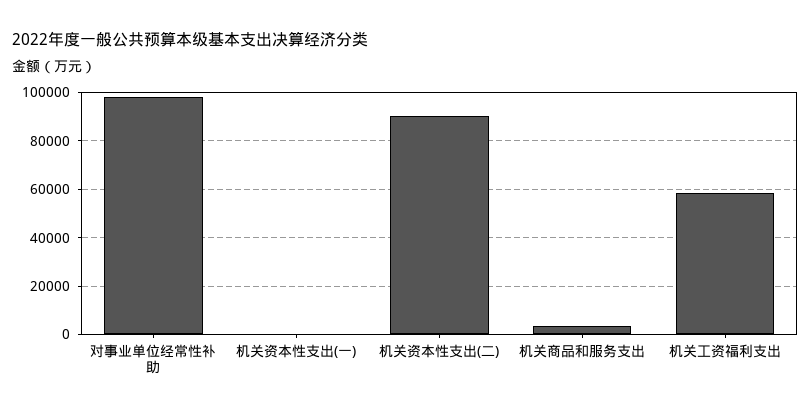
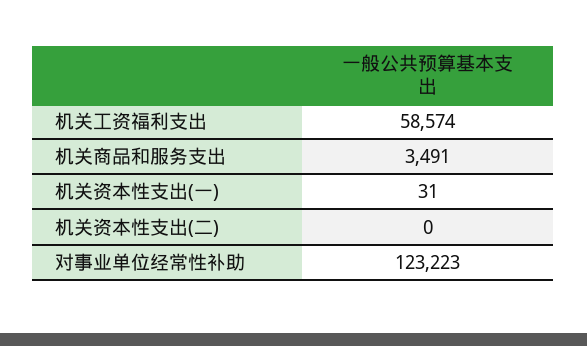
对事业单位经常性补助: 97500 -> 123223
机关资本性支出(二): 90000 -> 0

